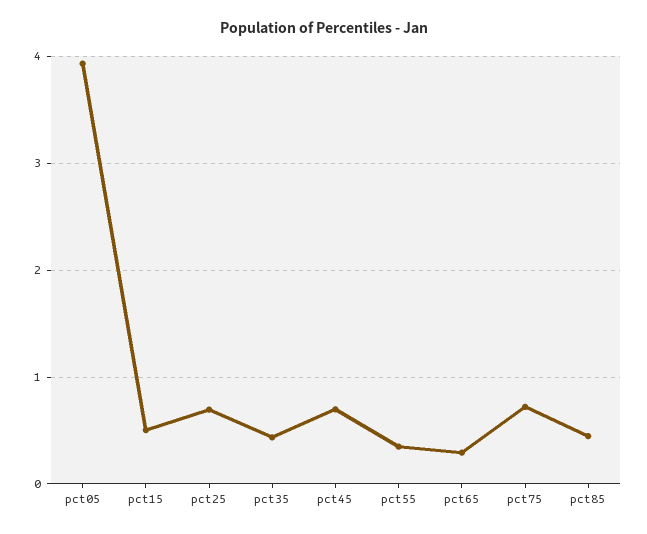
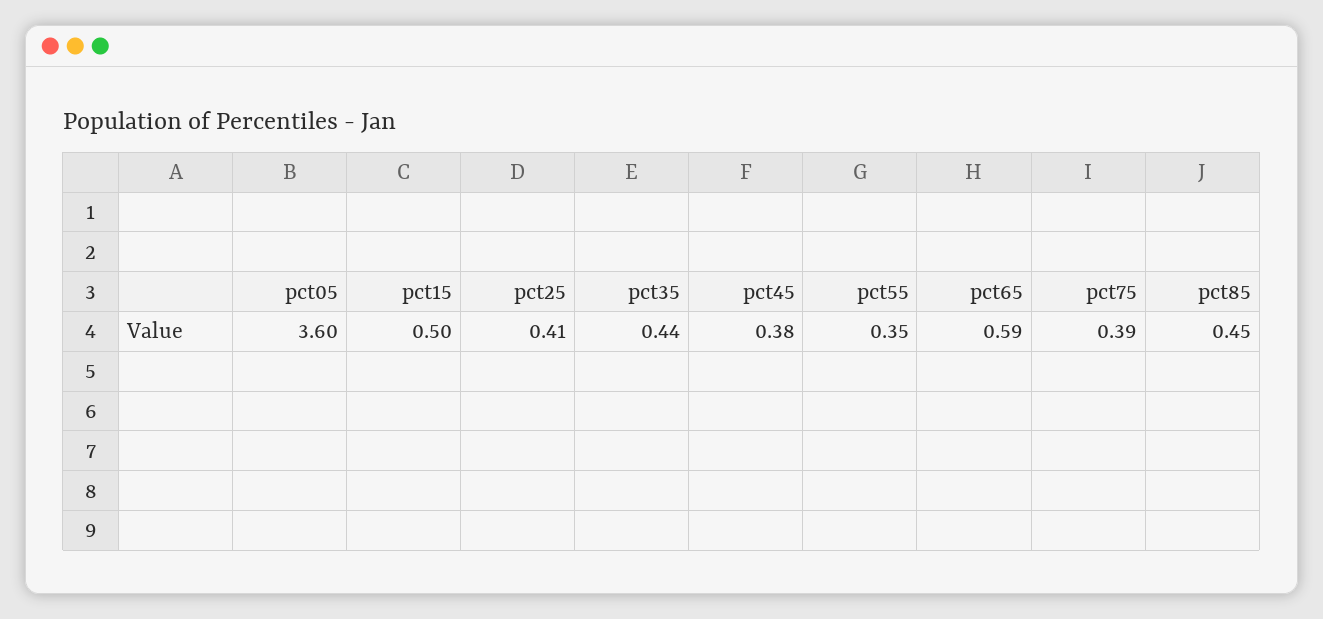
pct05: 3.9 -> 3.6
pct25: 0.7 -> 0.41
pct45: 0.7 -> 0.38
pct65: 0.3 -> 0.59
pct75: 0.7 -> 0.39

